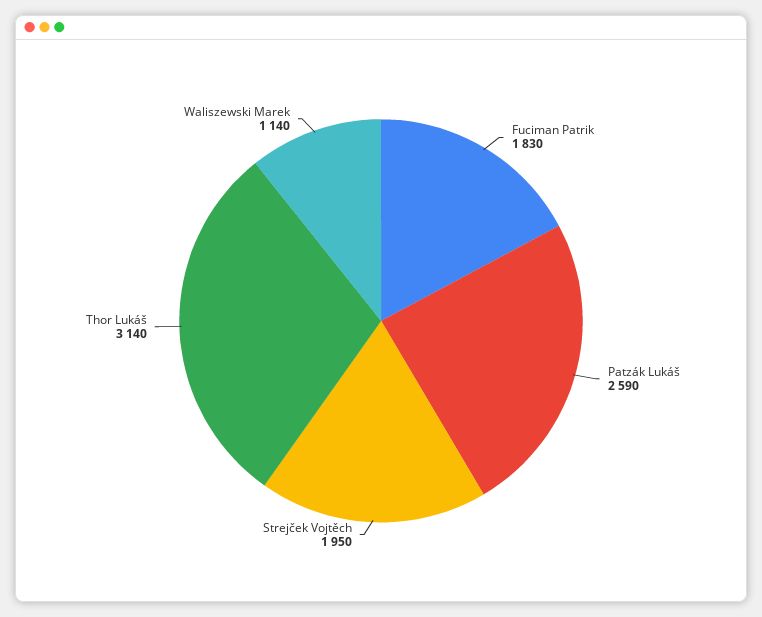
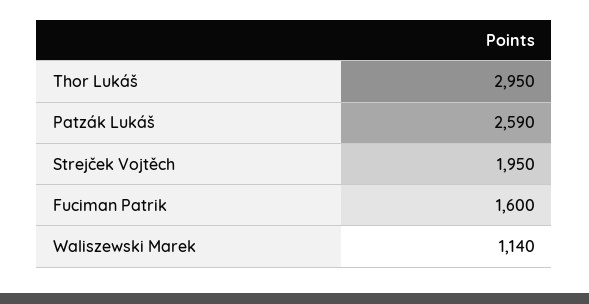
Fuciman Patrik: 1830 -> 1600
Thor Lukáš: 3140 -> 2950

